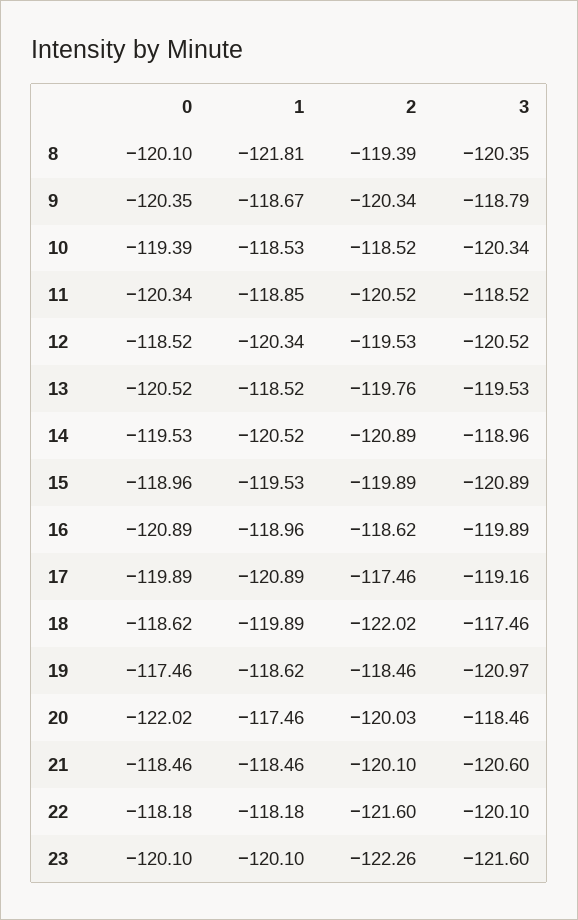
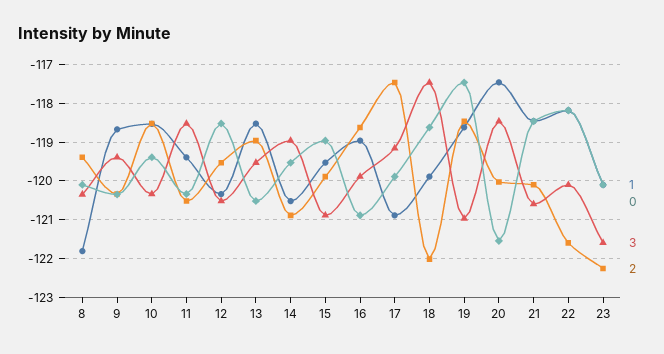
3, 9: -118.79 -> -119.4
1, 11: -118.85 -> -119.4
2, 13: -119.76 -> -119
0, 20: -122.02 -> -121.6

